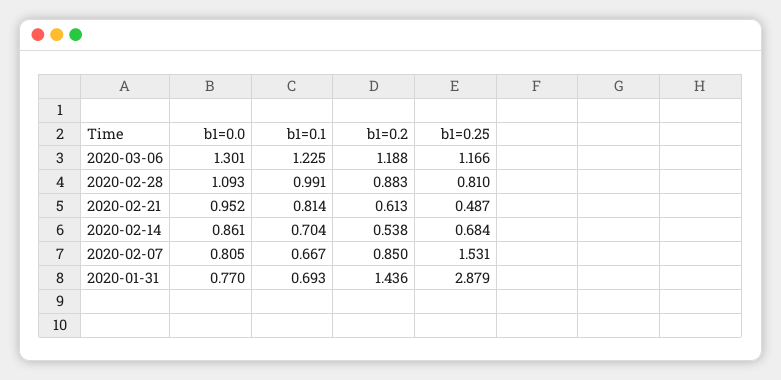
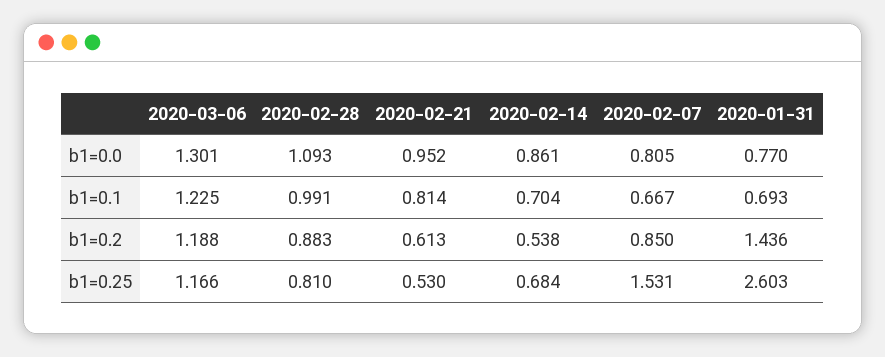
b1=0.25, 2020-02-21: 0.487 -> 0.53
b1=0.25, 2020-01-31: 2.879 -> 2.603

